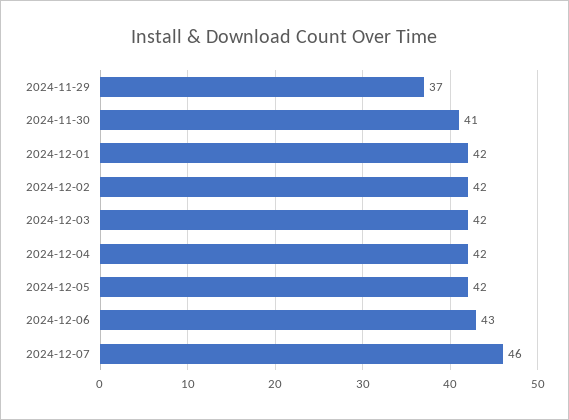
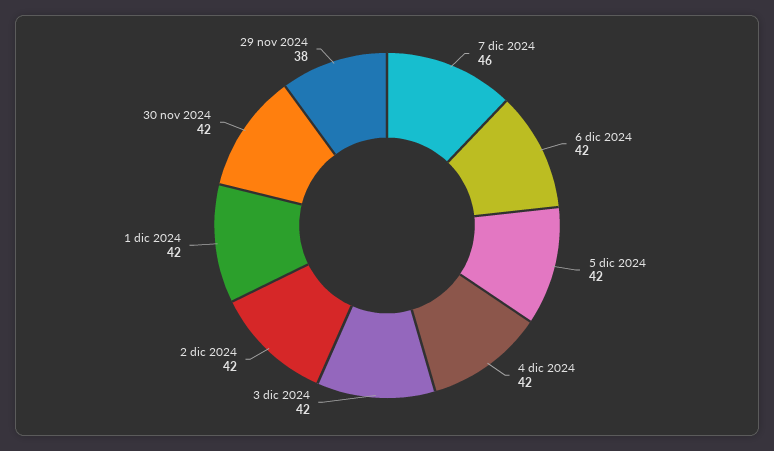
2024-11-29: 37 -> 38
2024-11-30: 41 -> 42
2024-12-06: 43 -> 42

